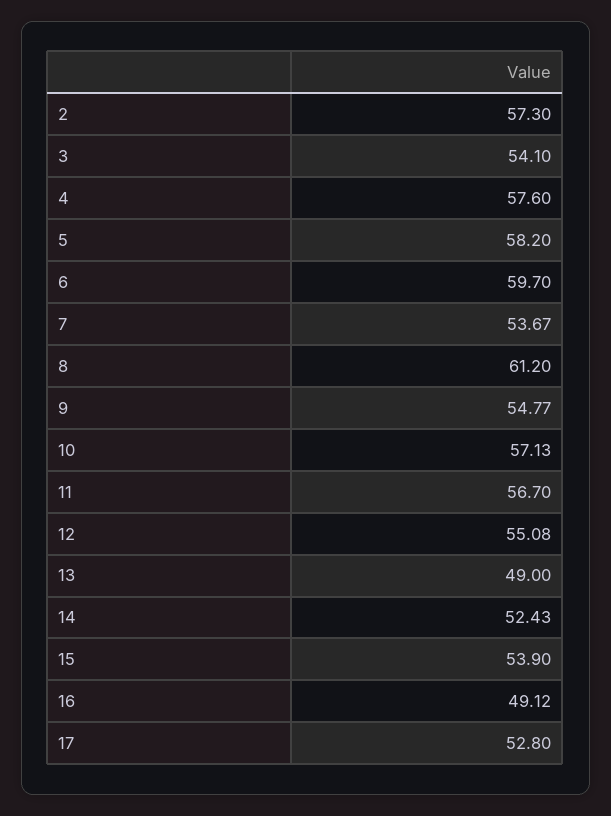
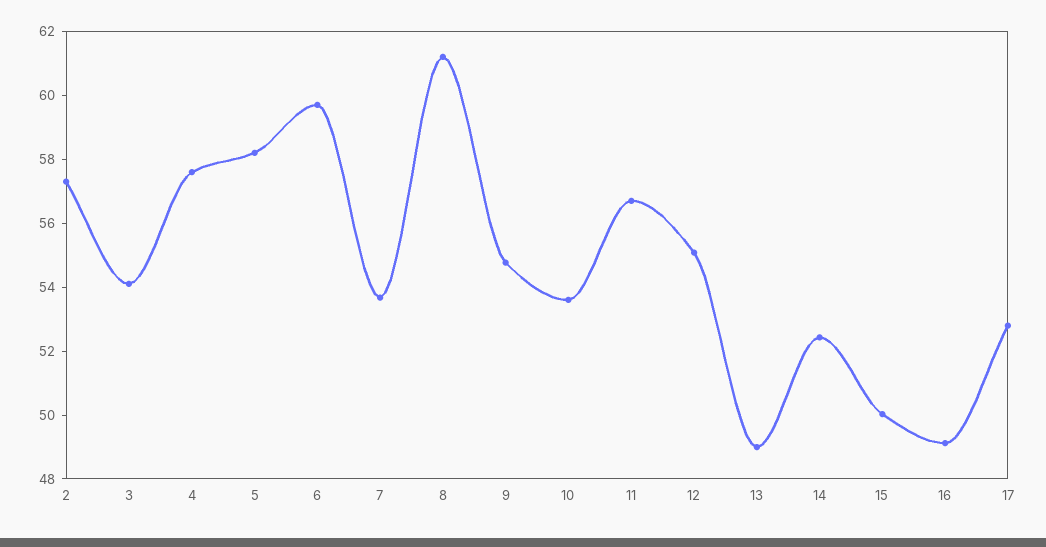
10: 57.13 -> 53.5
15: 53.9 -> 50

